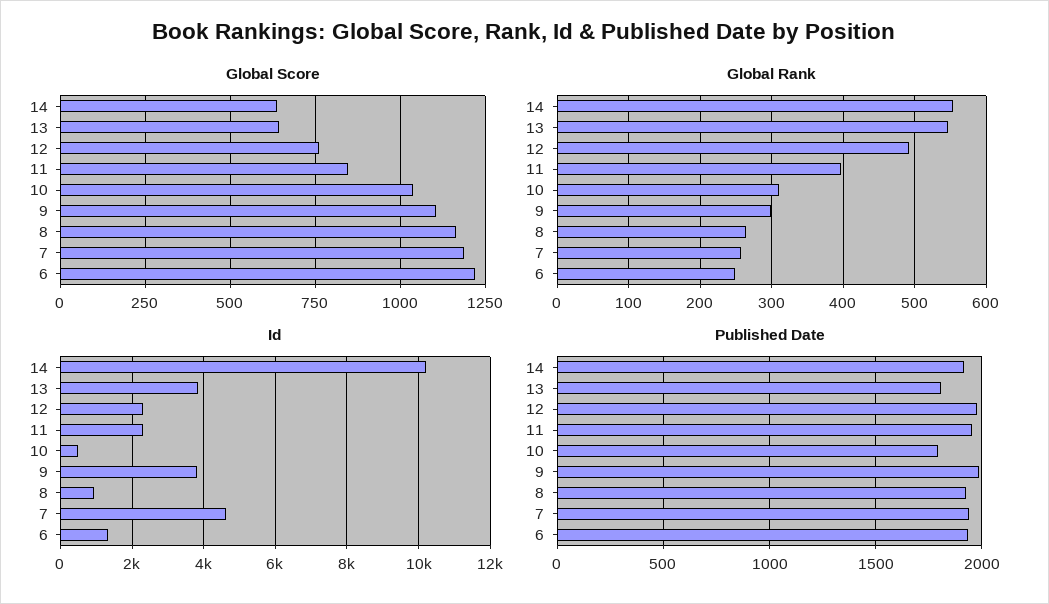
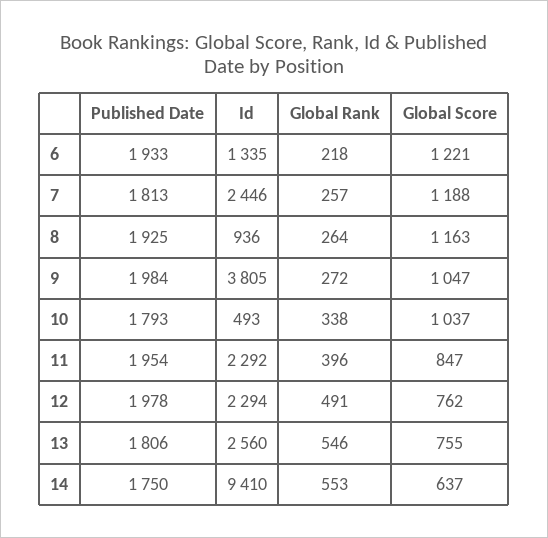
Global Score, 13: 650 -> 755
Global Score, 9: 1100 -> 1047
Global Rank, 10: 310 -> 338
Global Rank, 9: 300 -> 272
Global Rank, 6: 250 -> 218
Id, 14: 10200 -> 9410
Id, 13: 3800 -> 2560
Id, 7: 4600 -> 2446
Published Date, 14: 1900 -> 1750
Published Date, 7: 1950 -> 1813

